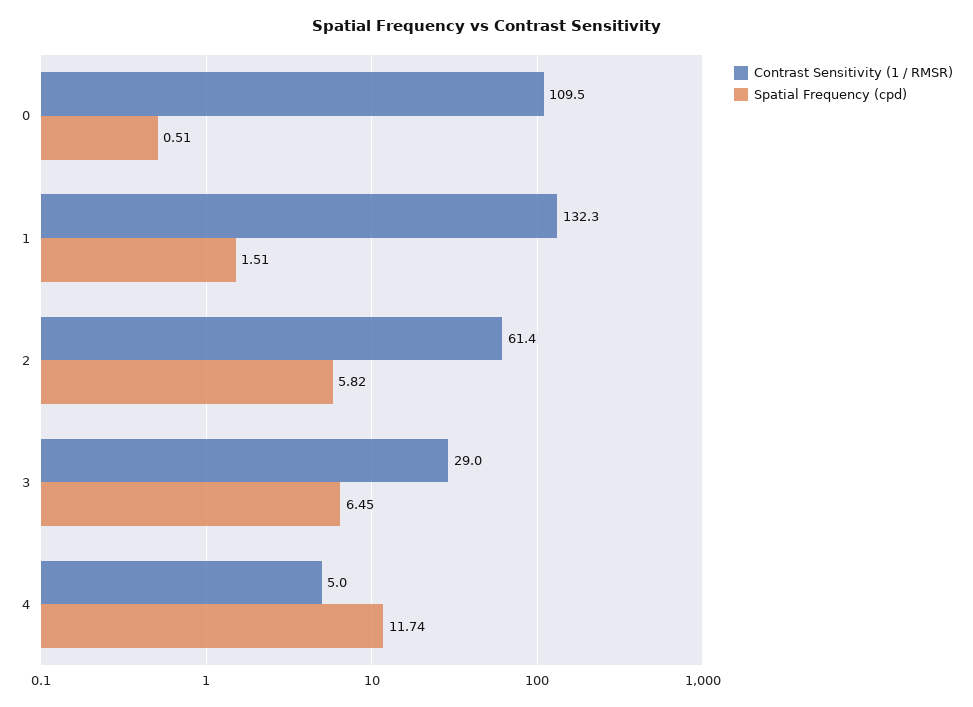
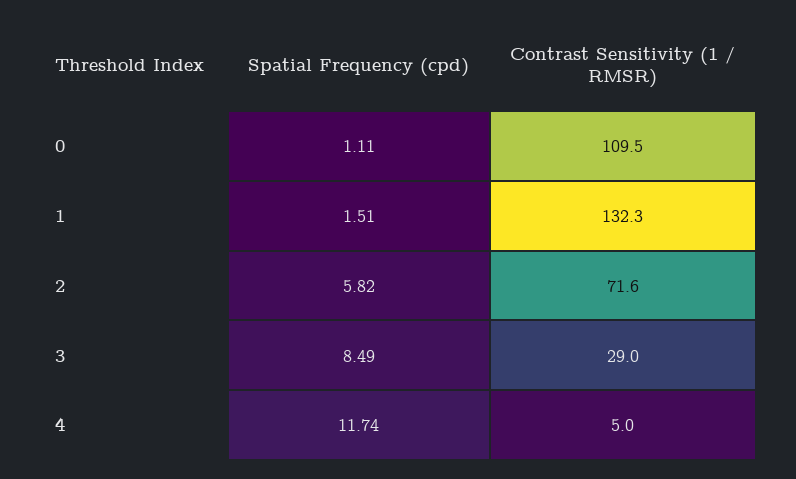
Spatial Frequency (cpd), 0: 0.51 -> 1.11
Contrast Sensitivity (1 / RMSR), 2: 61.4 -> 71.6
Spatial Frequency (cpd), 3: 6.45 -> 8.49

